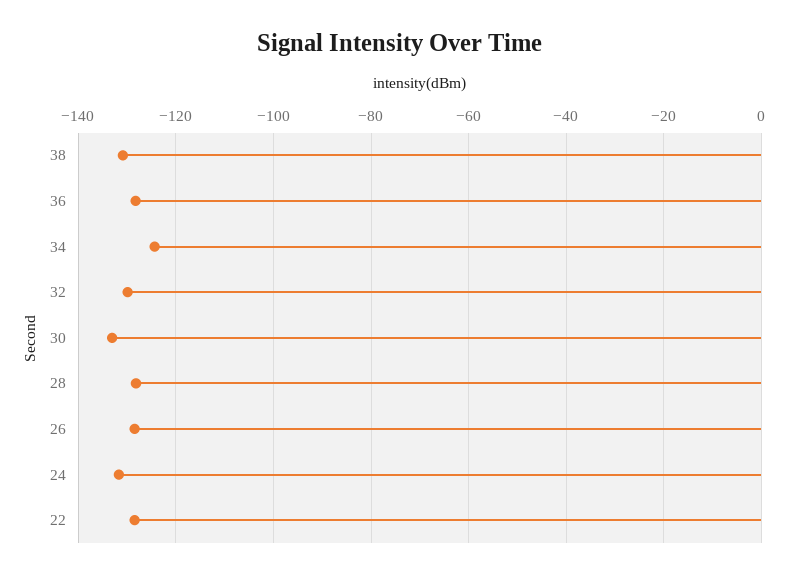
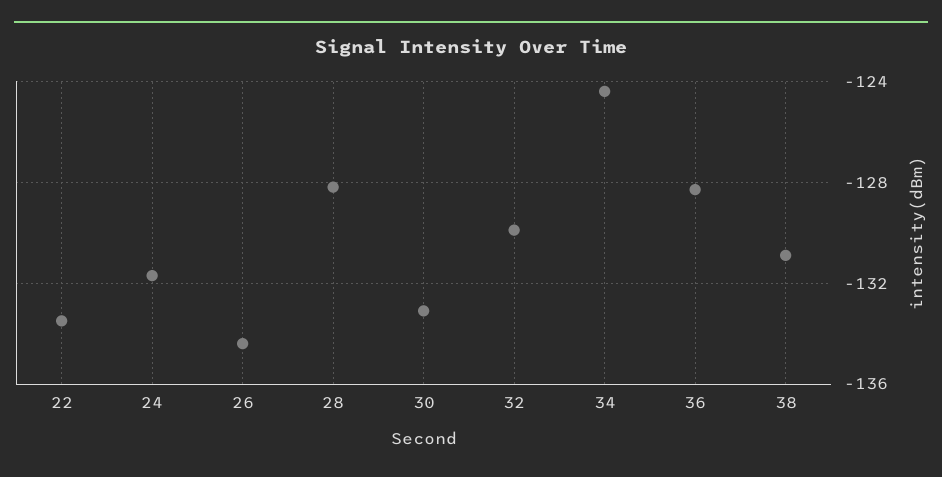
26: -128 -> -134.5
22: -128 -> -133.5

